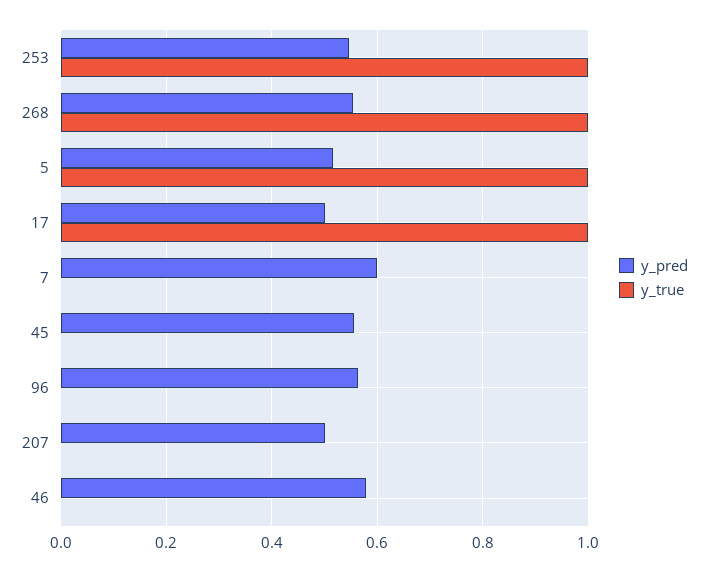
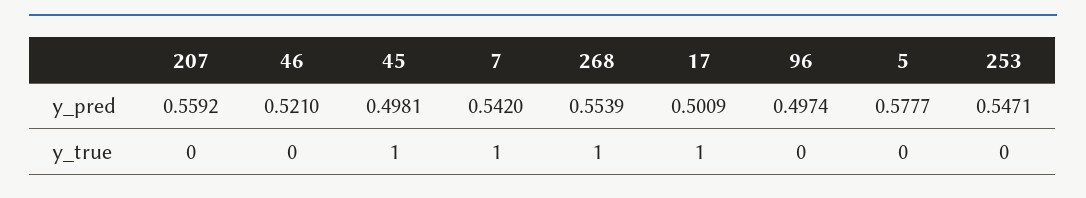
y_true, 253: 1 -> 0
y_pred, 5: 0.52 -> 0.5777
y_true, 5: 1 -> 0
y_pred, 7: 0.6 -> 0.542
y_true, 7: 0 -> 1
y_pred, 45: 0.56 -> 0.4981
y_true, 45: 0 -> 1
y_pred, 96: 0.56 -> 0.4974
y_pred, 207: 0.5 -> 0.5592
y_pred, 46: 0.58 -> 0.521

